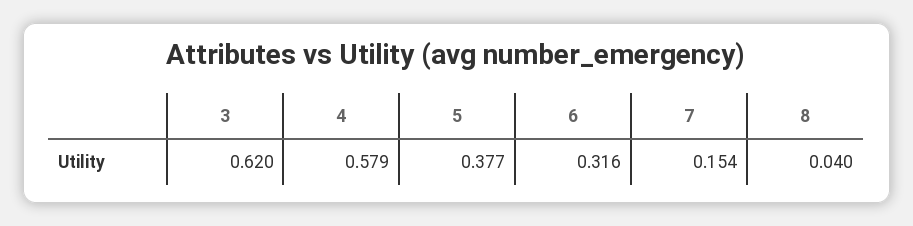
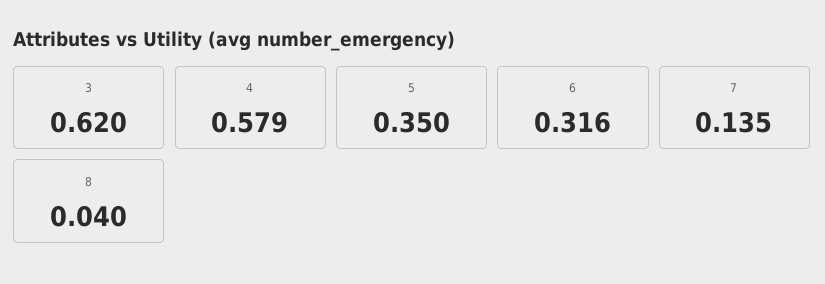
5: 0.377 -> 0.35
7: 0.154 -> 0.135

